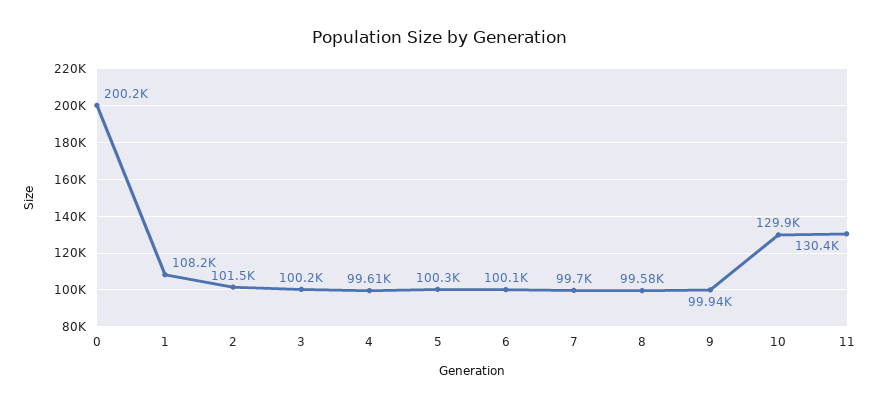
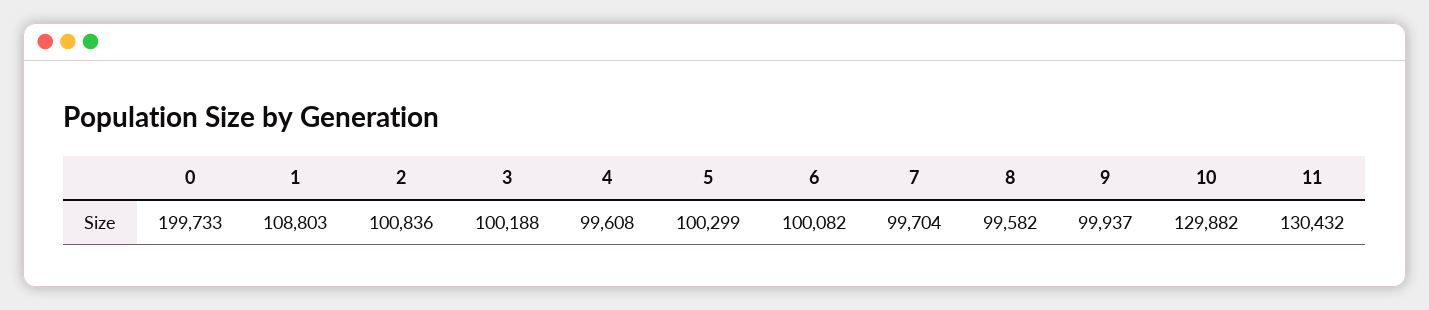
0: 200200 -> 199733
1: 108200 -> 108803
2: 101500 -> 100836

